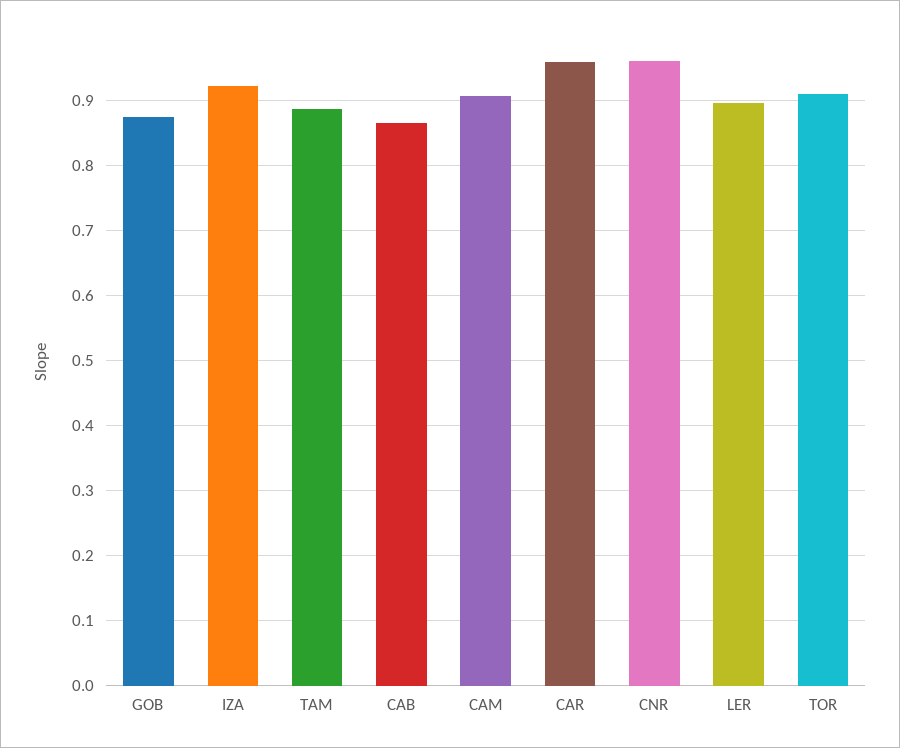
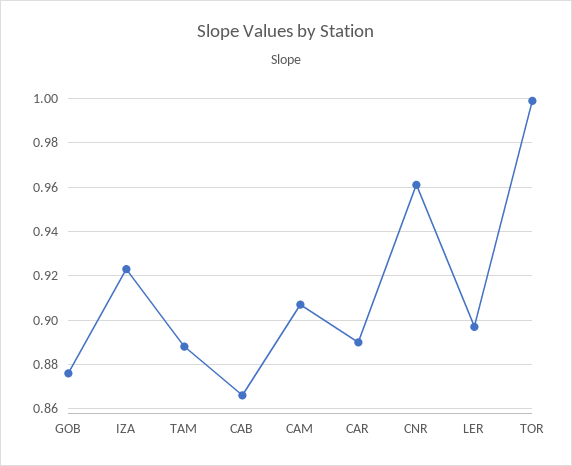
CAR: 0.96 -> 0.89
TOR: 0.91 -> 1

